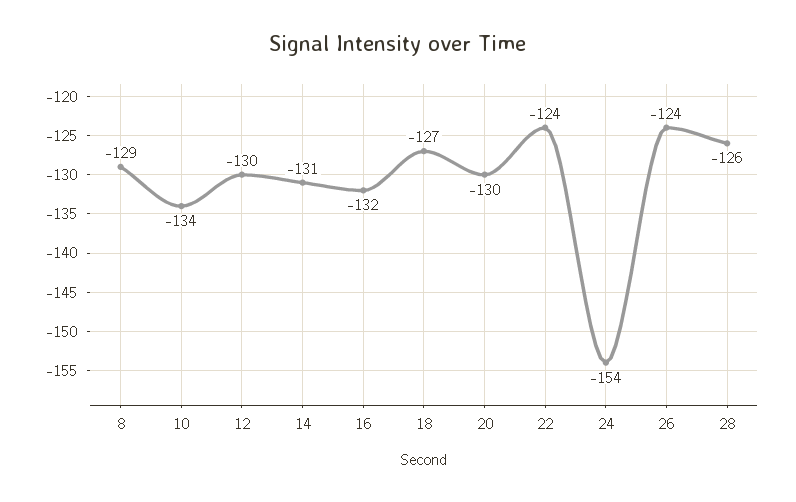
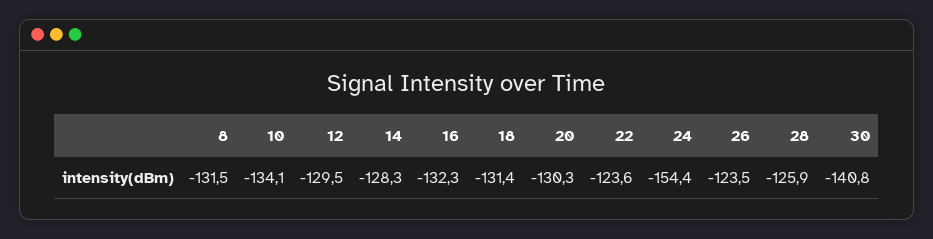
8: -129 -> -131.5
14: -131 -> -128.3
18: -127 -> -131.4
30: none -> -140.8

